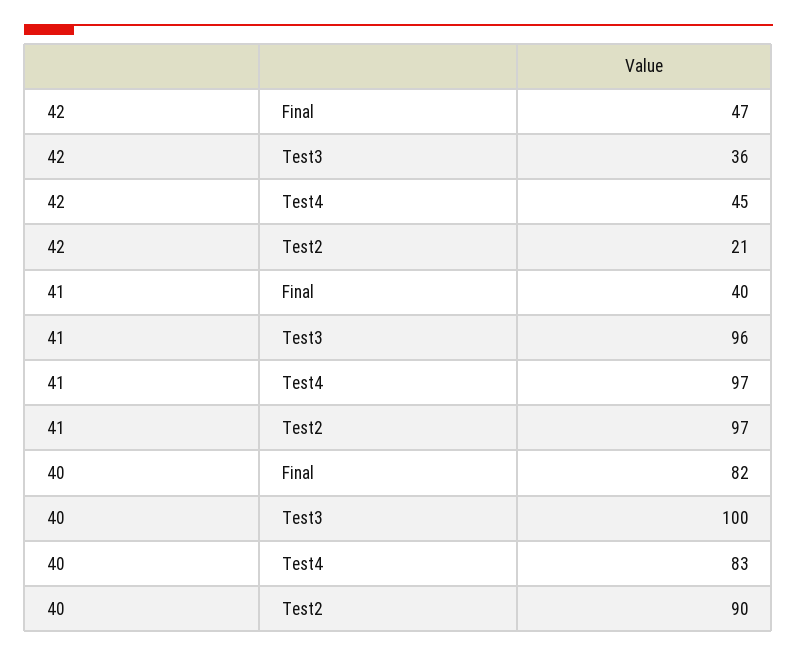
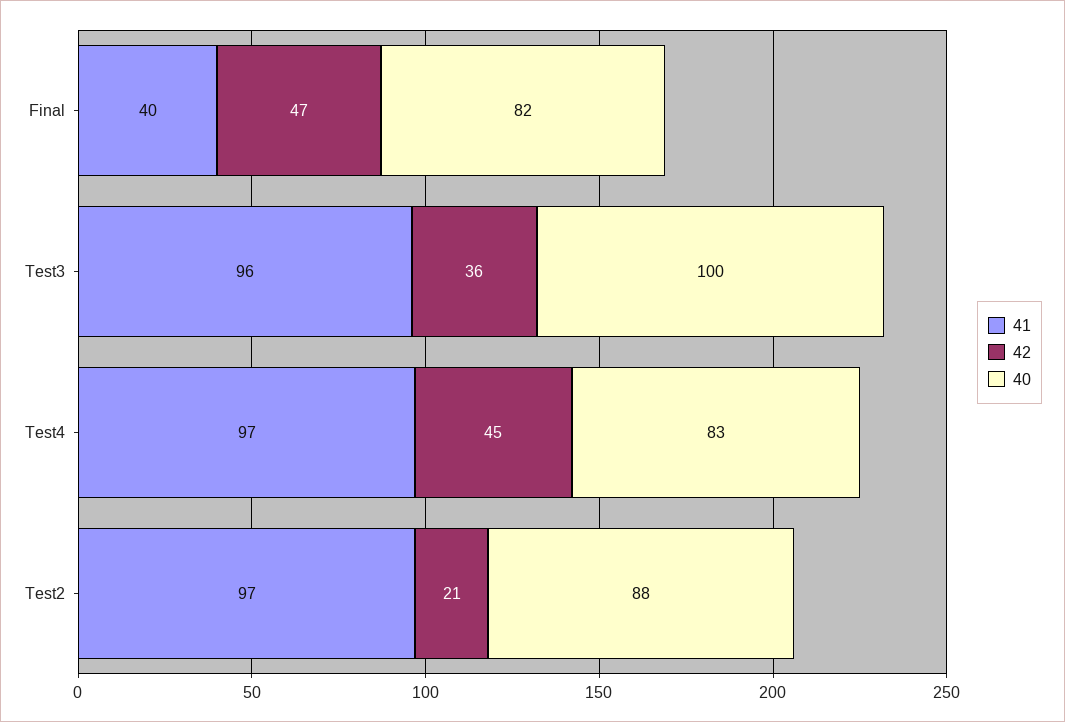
40, Test2: 90 -> 88

